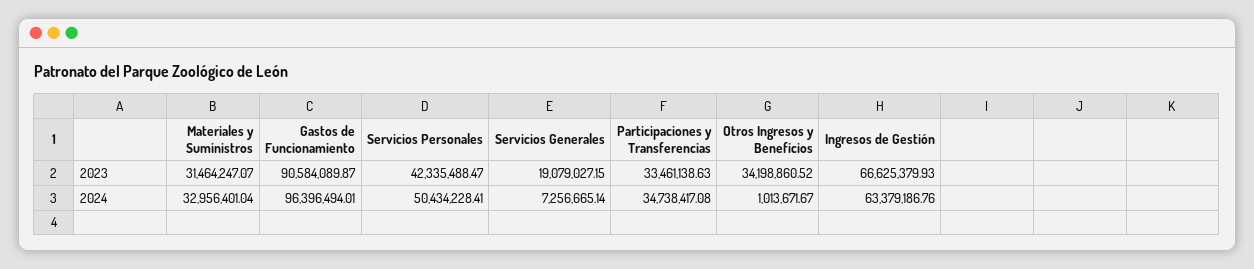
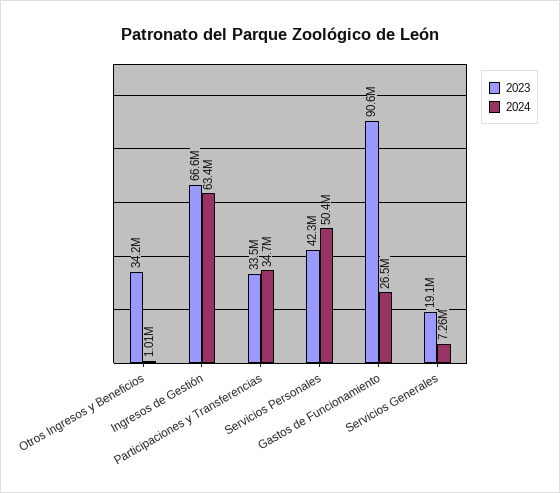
2023, Materiales y Suministros: 31464247.07 -> none
2024, Materiales y Suministros: 32956401.04 -> none
2024, Gastos de Funcionamiento: 96396494.01 -> 26500000

